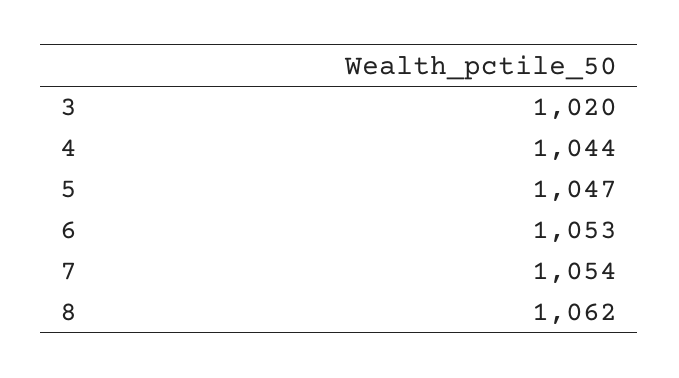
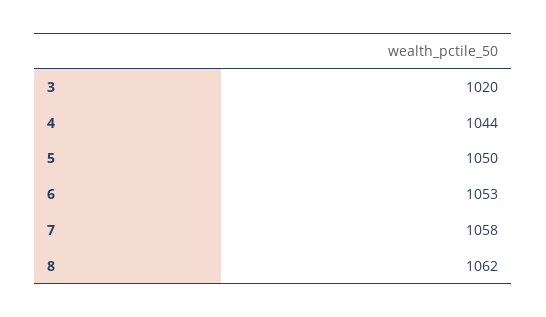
5: 1047 -> 1050
7: 1054 -> 1058

